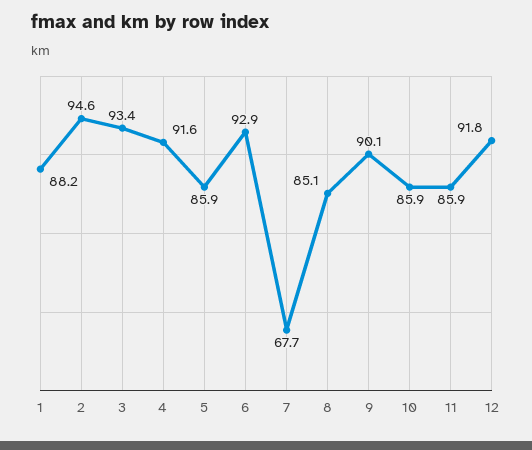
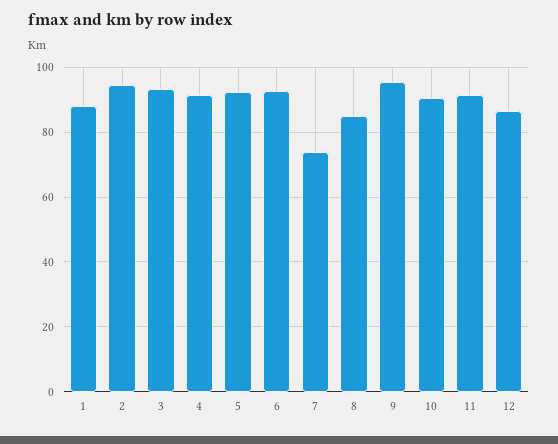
5: 85.9 -> 92
7: 67.7 -> 74
9: 90.1 -> 96
10: 85.9 -> 90
11: 85.9 -> 92
12: 91.8 -> 86

